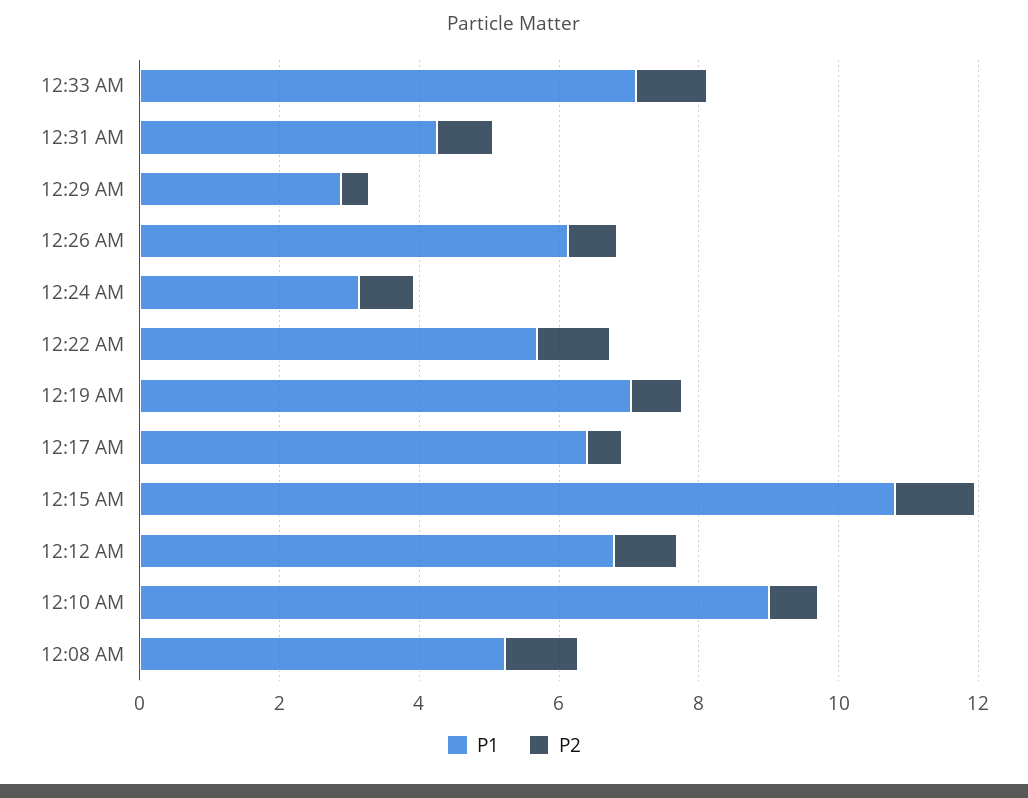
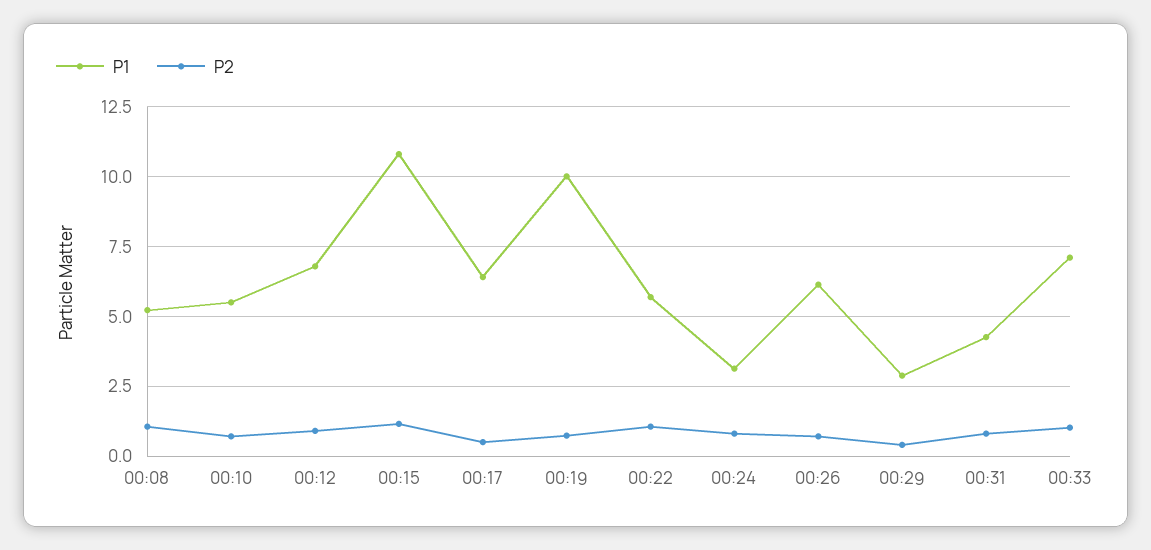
P1, 12:19 AM: 7 -> 10
P1, 12:10 AM: 9 -> 5.5

